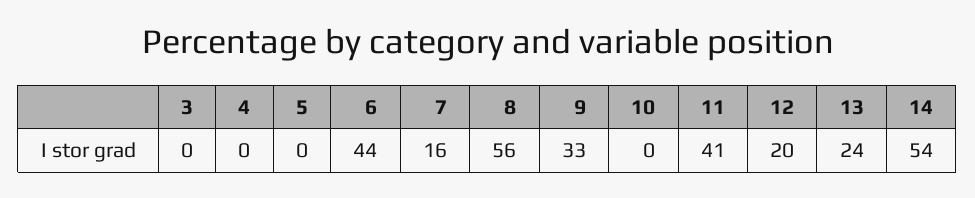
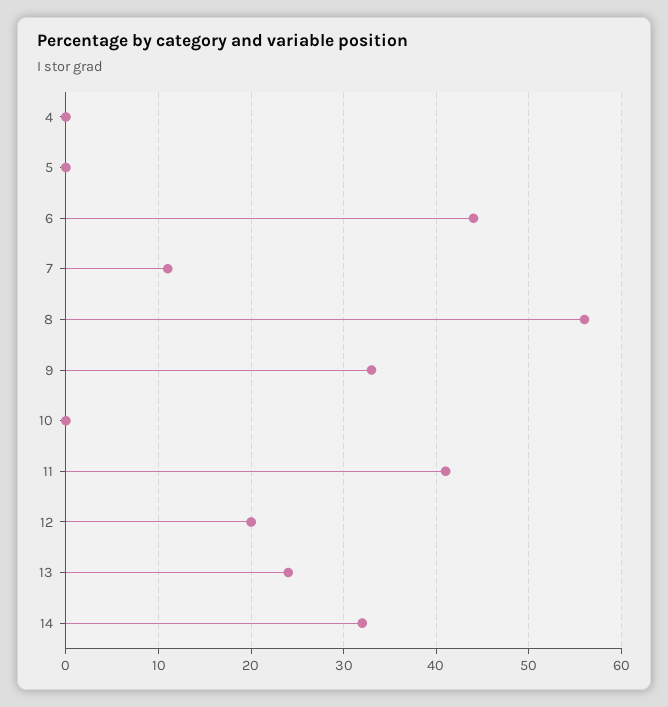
3: 0 -> none
7: 16 -> 11
14: 54 -> 32

